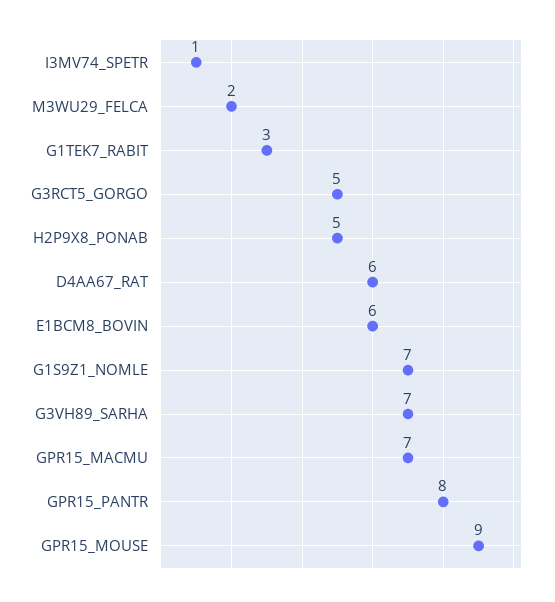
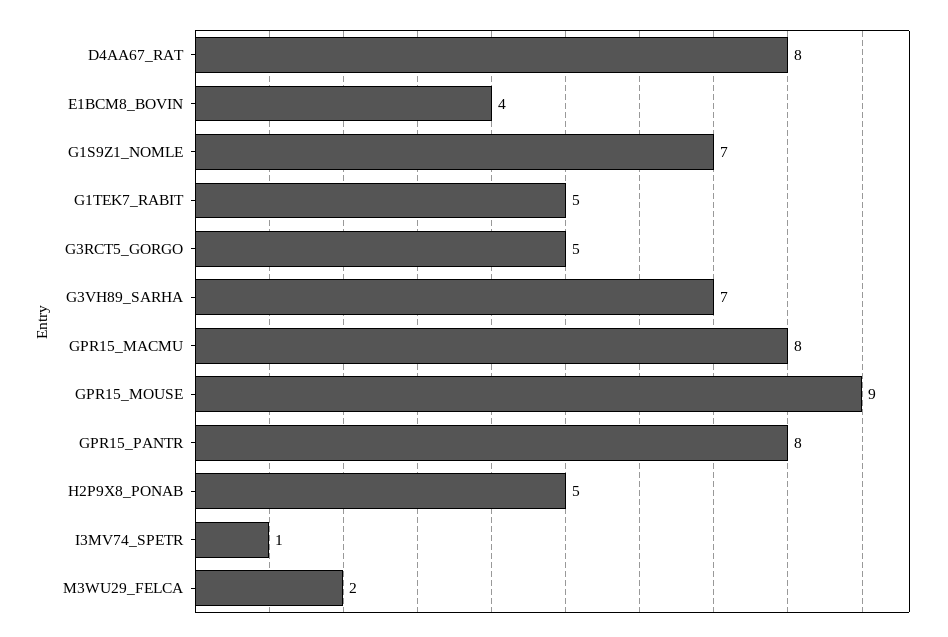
G1TEK7_RABIT: 3 -> 5
D4AA67_RAT: 6 -> 8
E1BCM8_BOVIN: 6 -> 4
GPR15_MACMU: 7 -> 8

